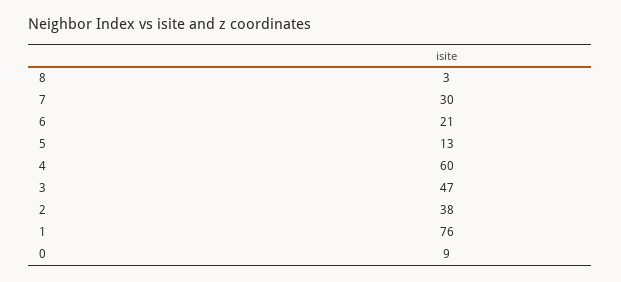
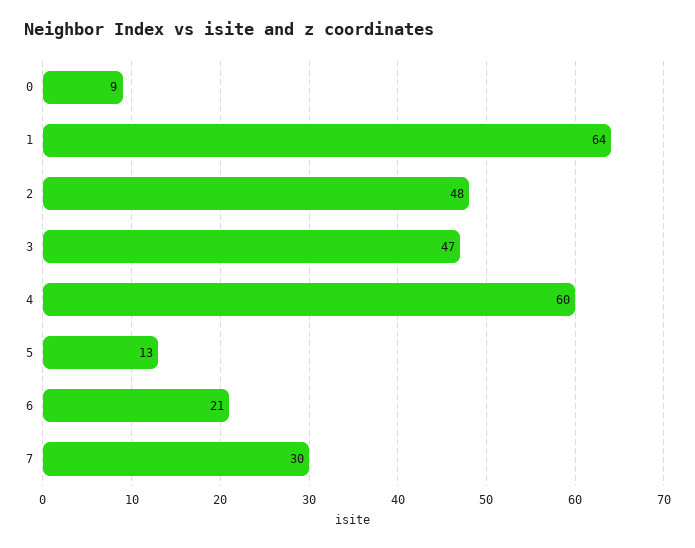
8: 3 -> none
2: 38 -> 48
1: 76 -> 64

